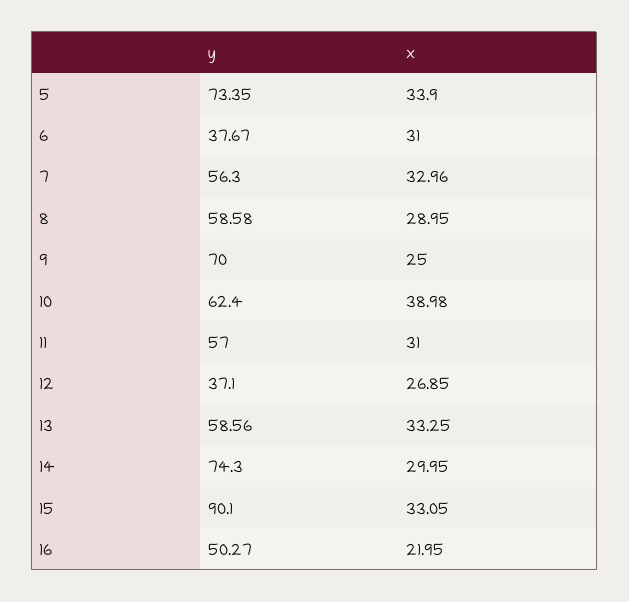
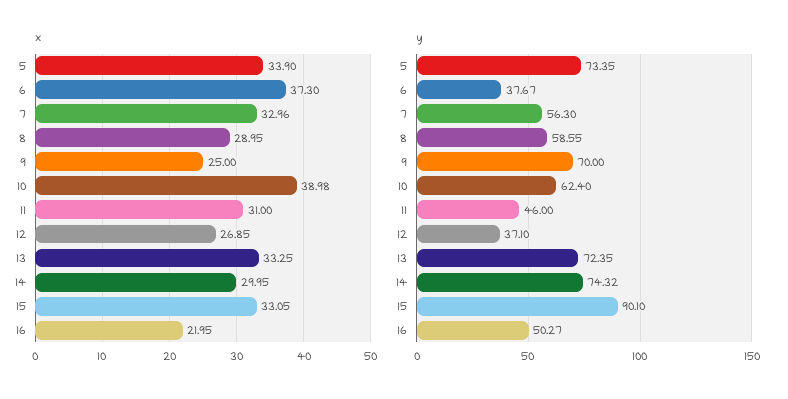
x, 6: 31 -> 37.3
y, 8: 58.58 -> 58.55
y, 11: 57 -> 46
y, 13: 58.56 -> 72.35
y, 14: 74.3 -> 74.32

